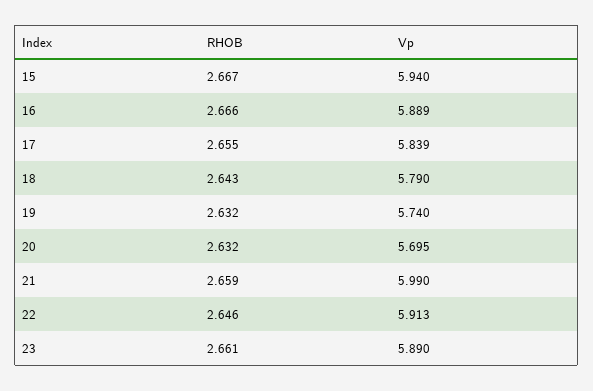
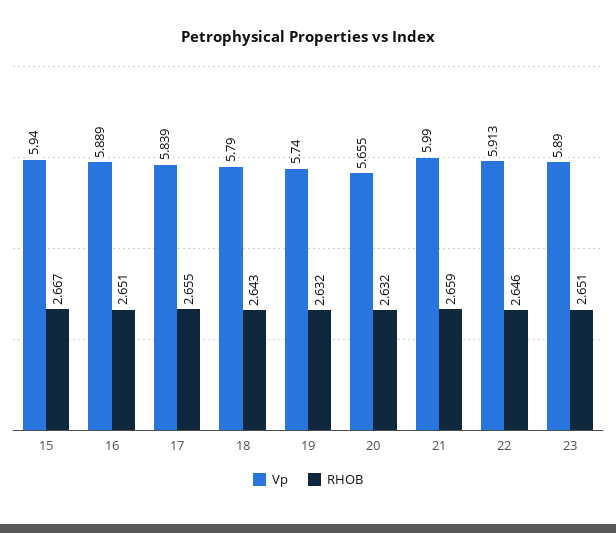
RHOB, 16: 2.666 -> 2.651
Vp, 20: 5.695 -> 5.655
RHOB, 23: 2.661 -> 2.651

